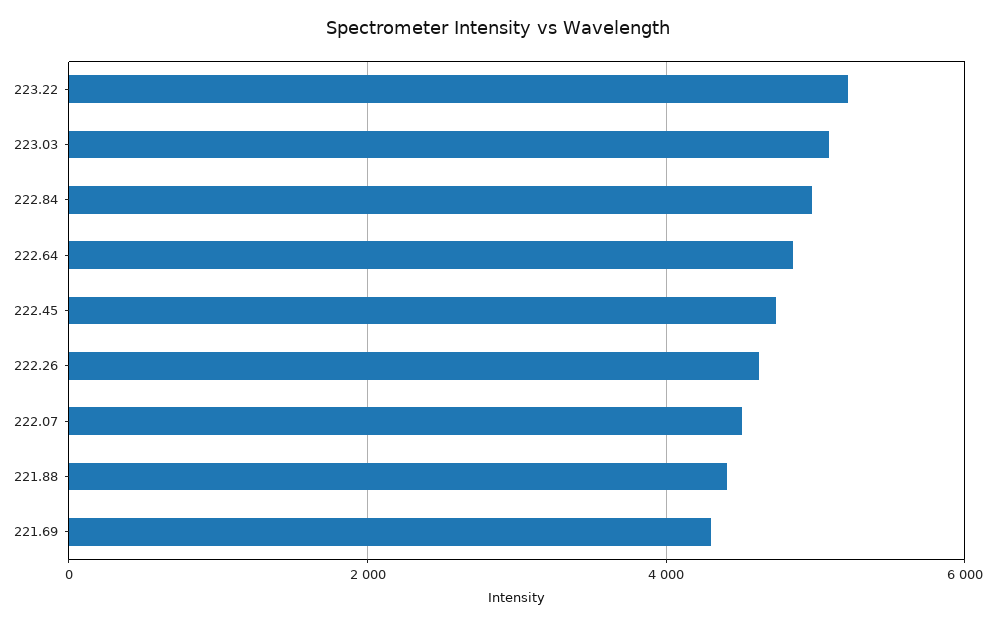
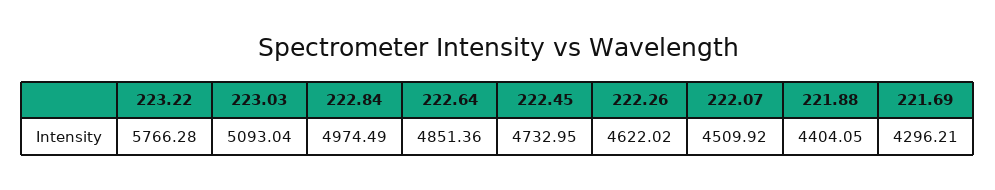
223.22: 5200 -> 5766.28

